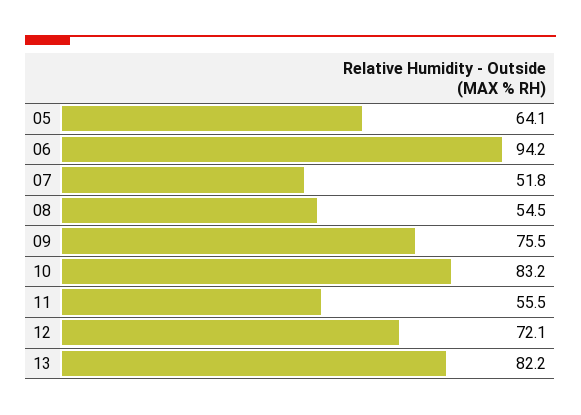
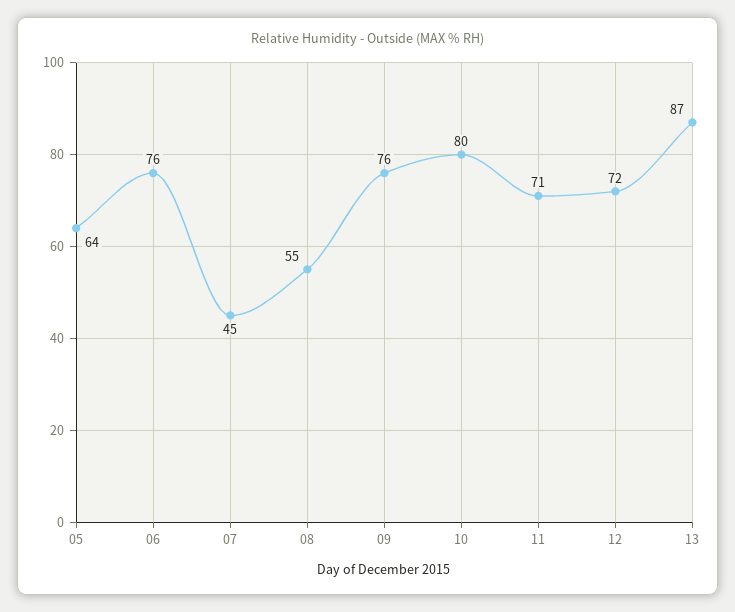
06: 94.2 -> 76
07: 51.8 -> 45
10: 83.2 -> 80
11: 55.5 -> 71
13: 82.2 -> 87

